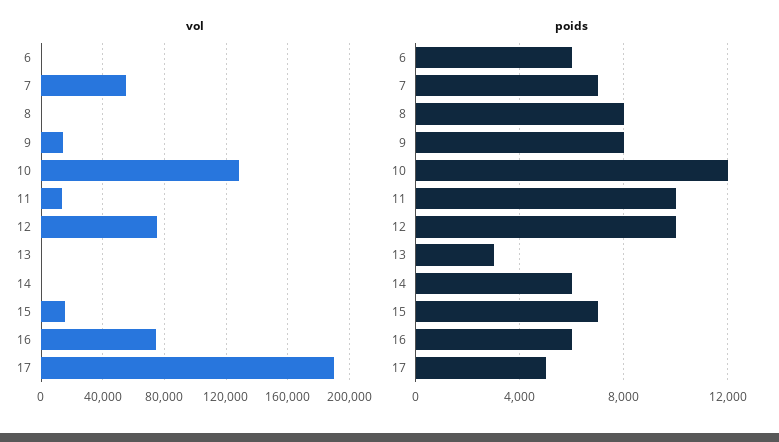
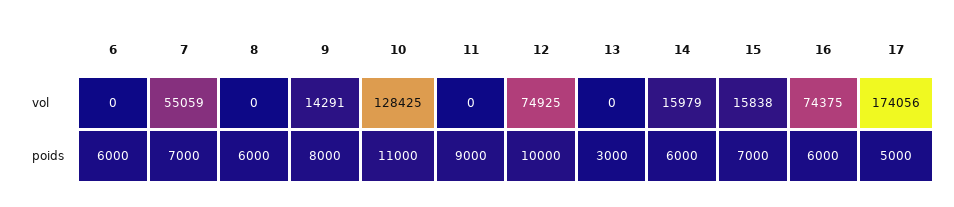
vol, 11: 15000 -> 0
vol, 14: 0 -> 15979
vol, 17: 190000 -> 174056
poids, 8: 8000 -> 6000
poids, 10: 12000 -> 11000
poids, 11: 10000 -> 9000

